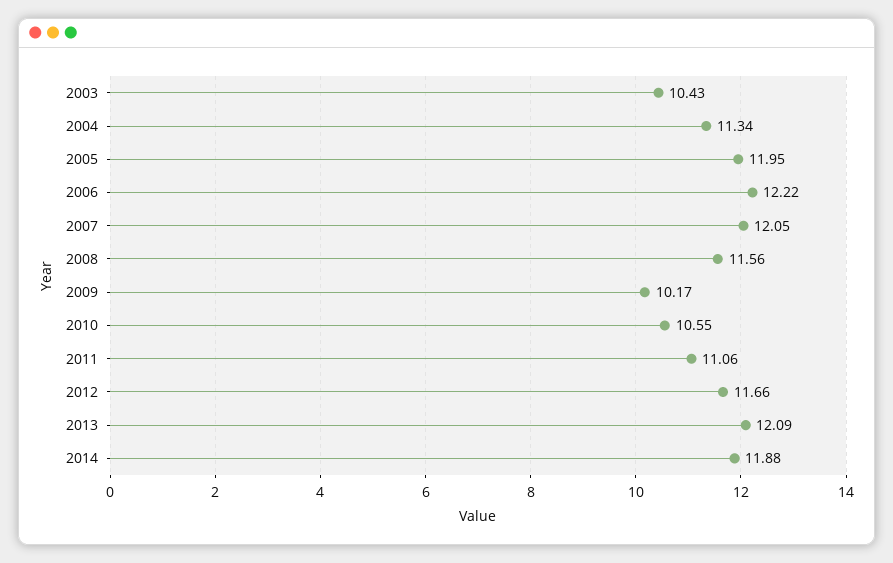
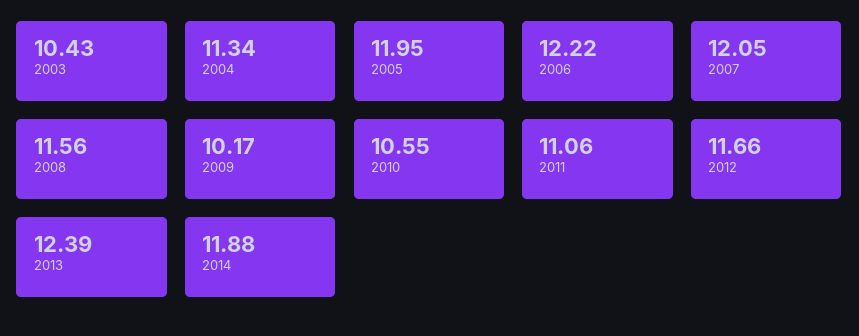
2013: 12.09 -> 12.39

